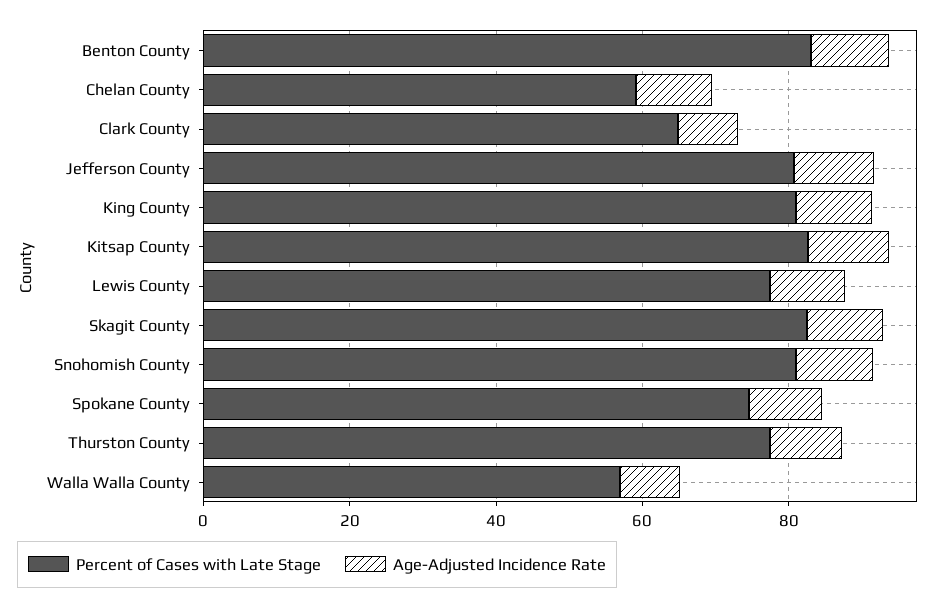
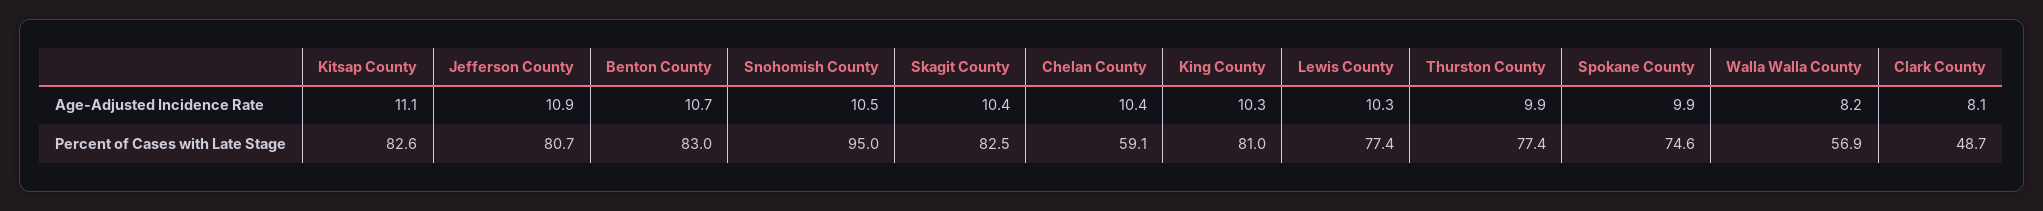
Percent of Cases with Late Stage, Clark County: 65 -> 48.7
Percent of Cases with Late Stage, Snohomish County: 80 -> 95

